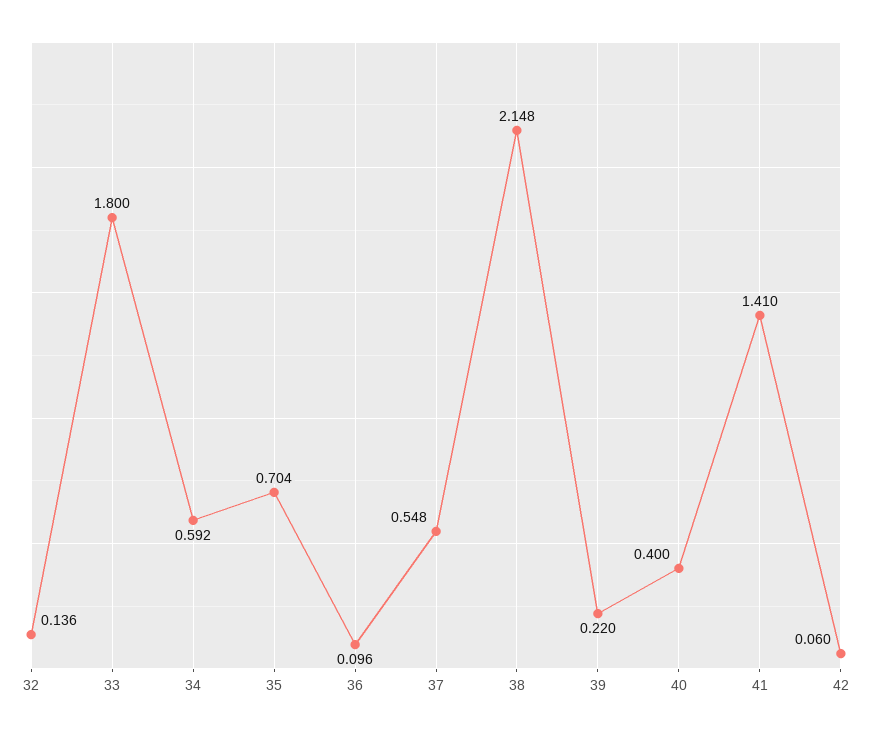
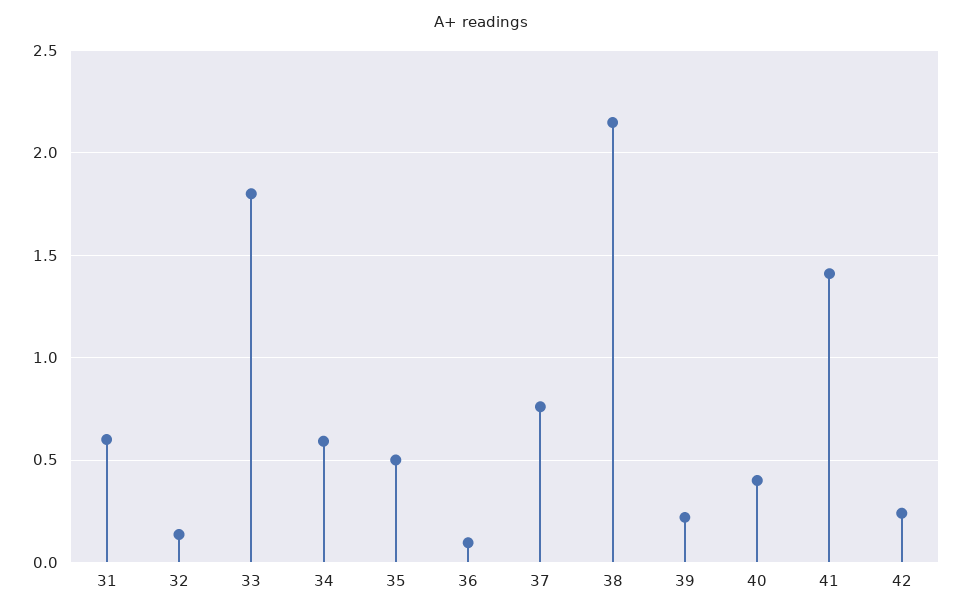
35: 0.704 -> 0.5
37: 0.548 -> 0.75
42: 0.06 -> 0.25
31: none -> 0.6

